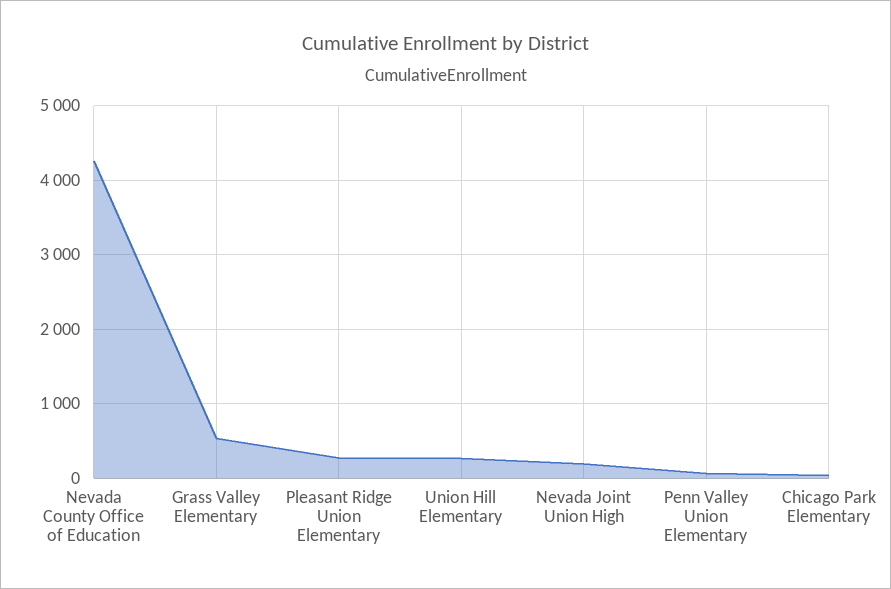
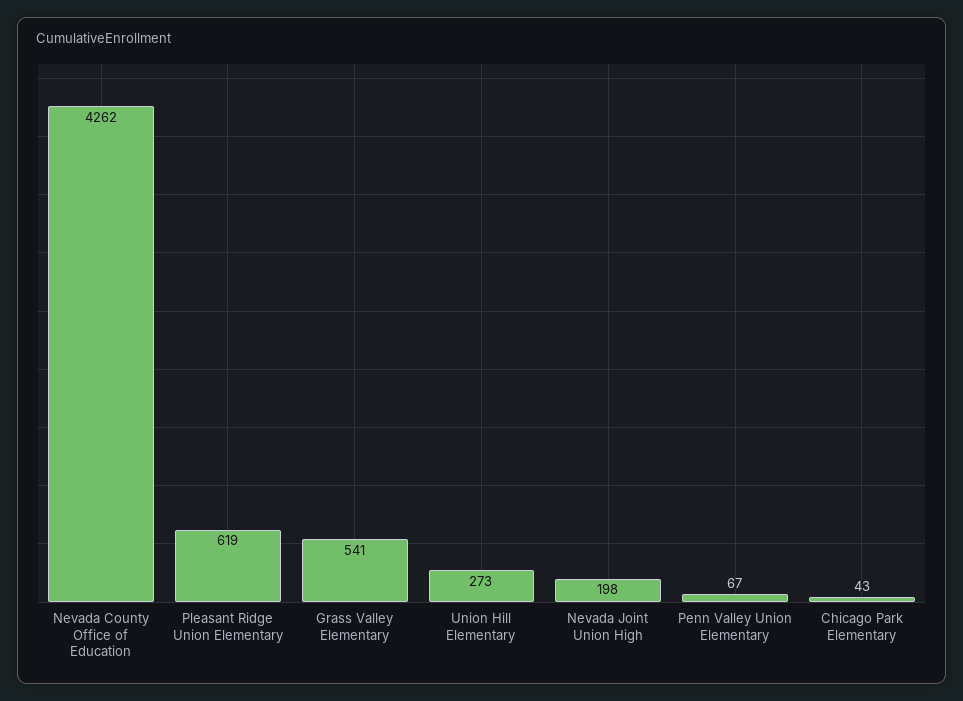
Pleasant Ridge Union Elementary: 300 -> 619

